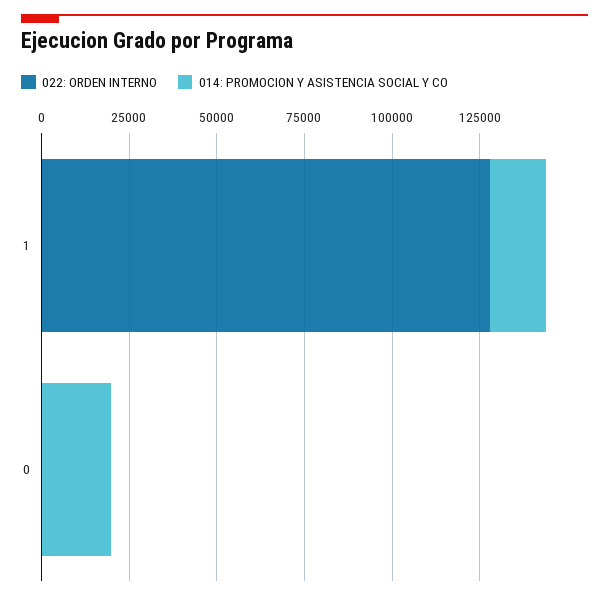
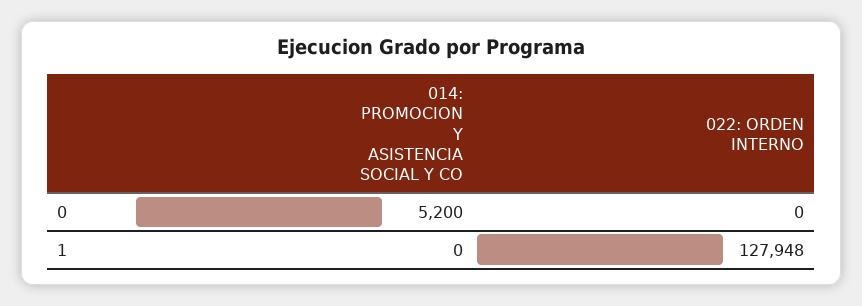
014: PROMOCION Y ASISTENCIA SOCIAL Y CO, 1: 15000 -> 0
014: PROMOCION Y ASISTENCIA SOCIAL Y CO, 0: 20000 -> 5200

